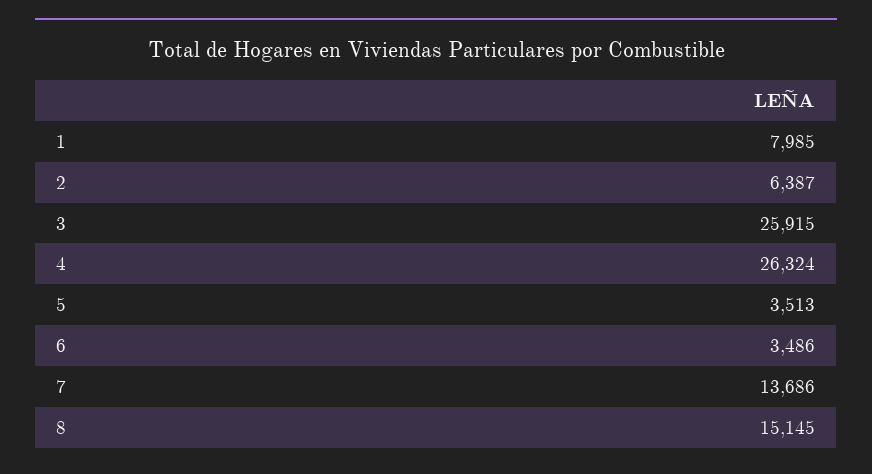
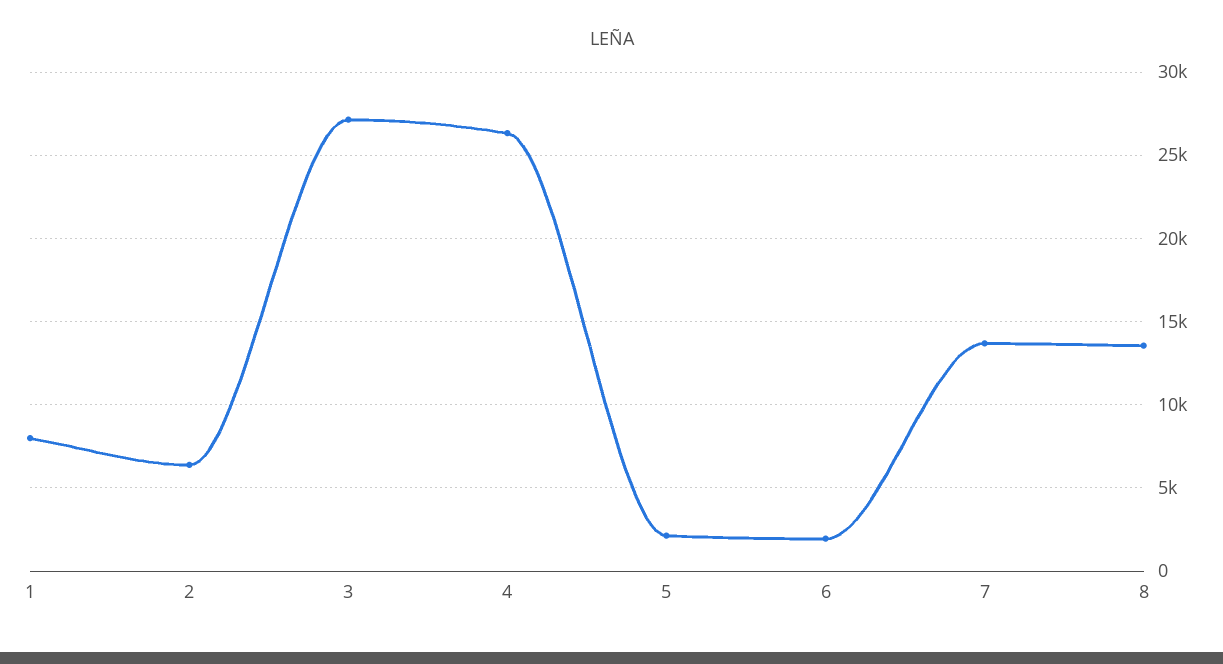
3: 25915 -> 27000
5: 3513 -> 2000
6: 3486 -> 2000
8: 15145 -> 13500

